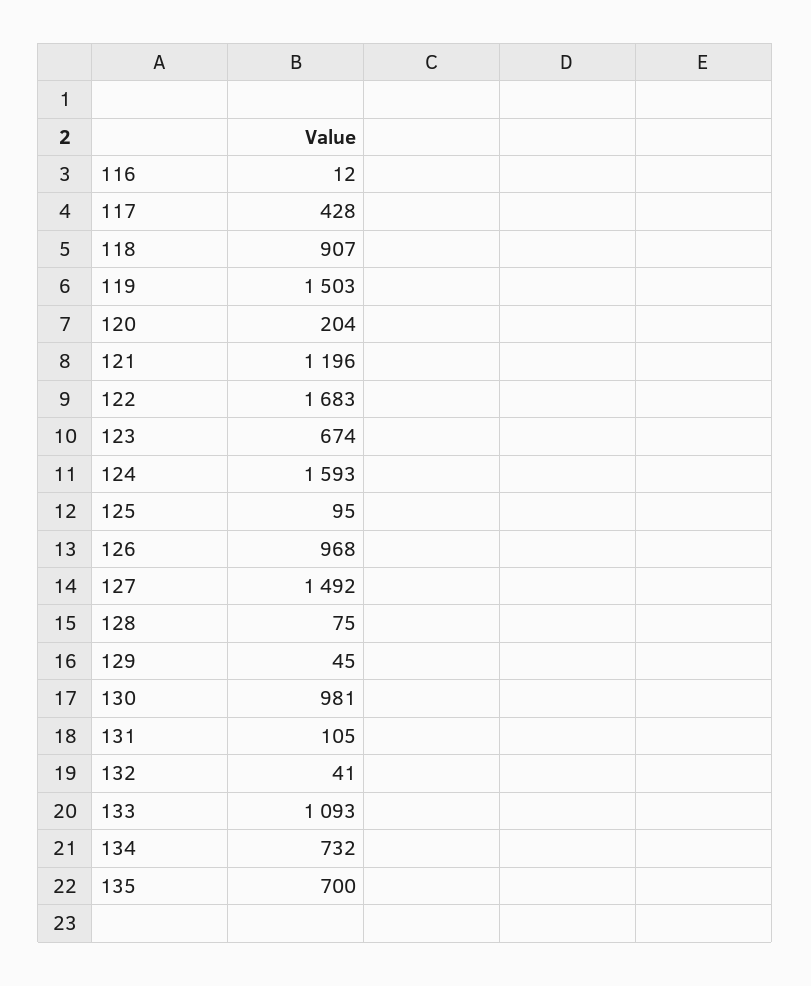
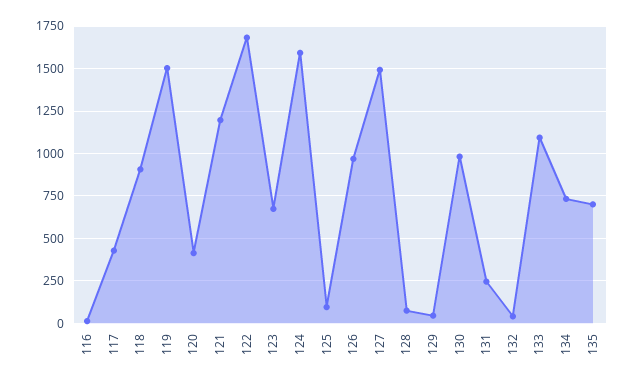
120: 204 -> 400
131: 105 -> 250

